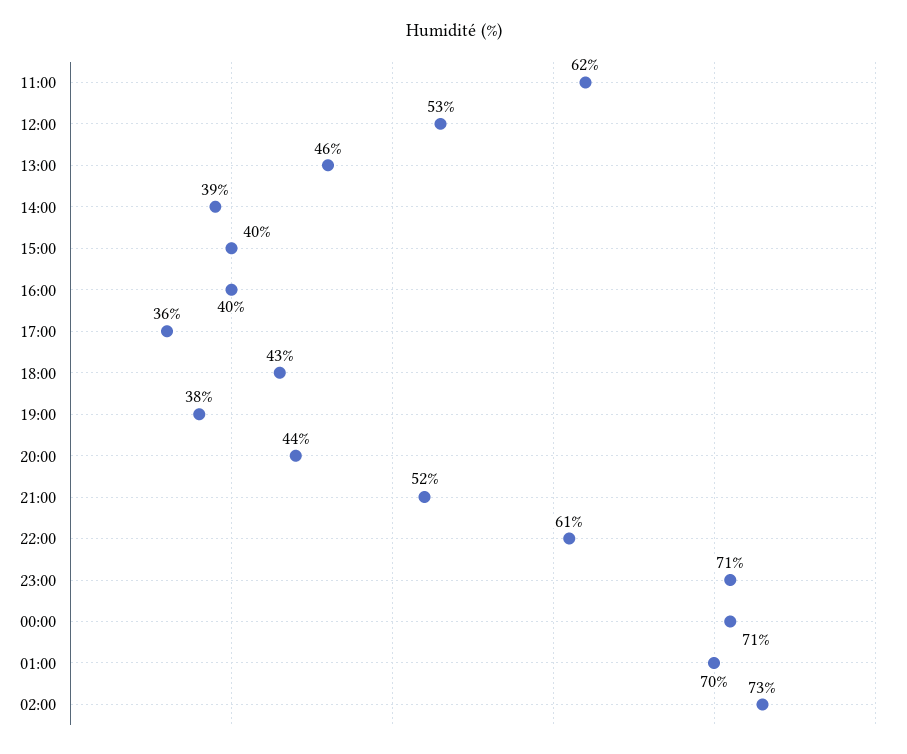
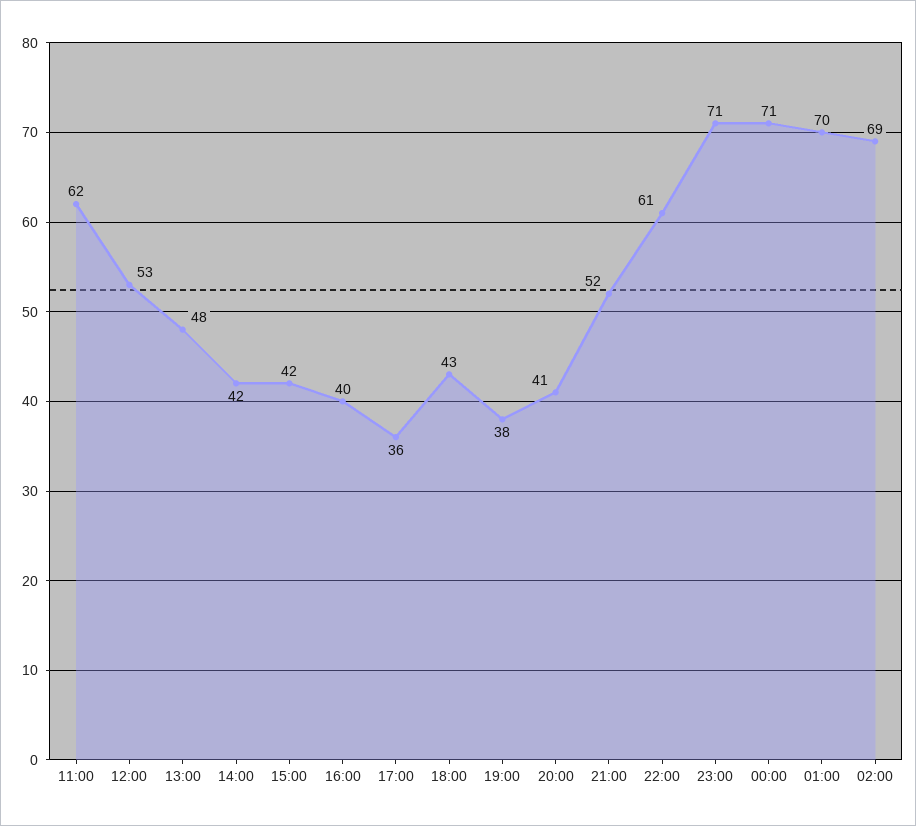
13:00: 46 -> 48
14:00: 39 -> 42
15:00: 40 -> 42
20:00: 44 -> 41
02:00: 73 -> 69

